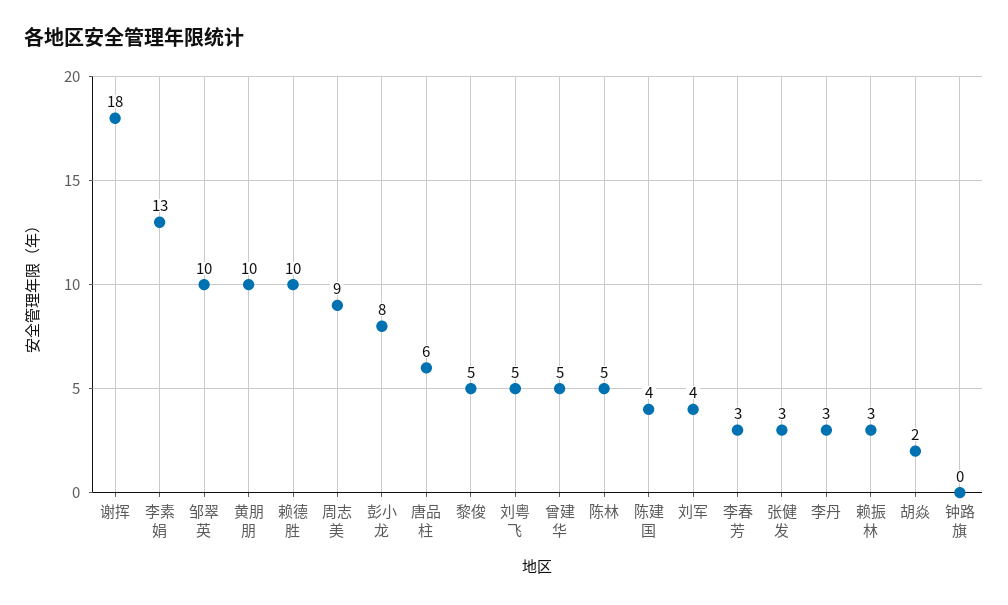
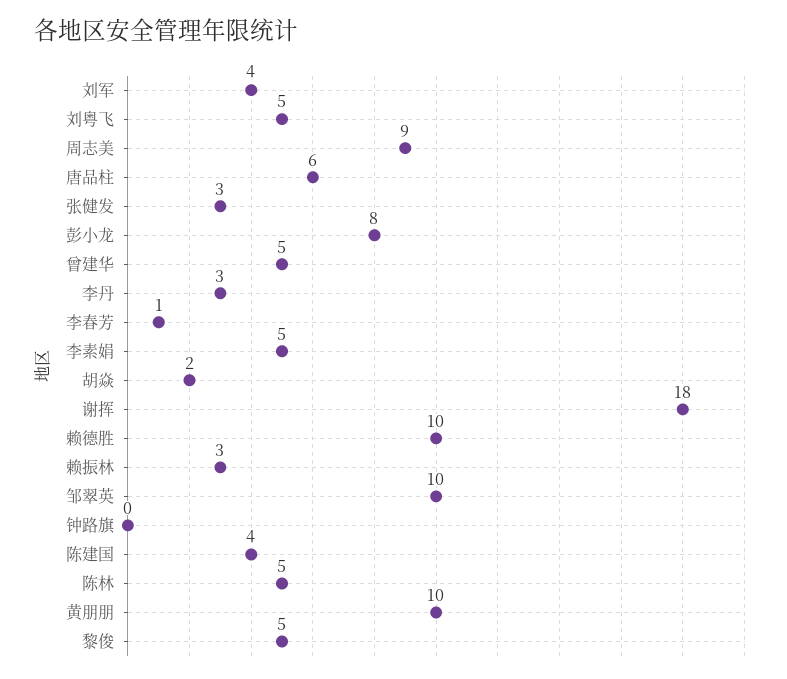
李素娟: 13 -> 5
李春芳: 3 -> 1

